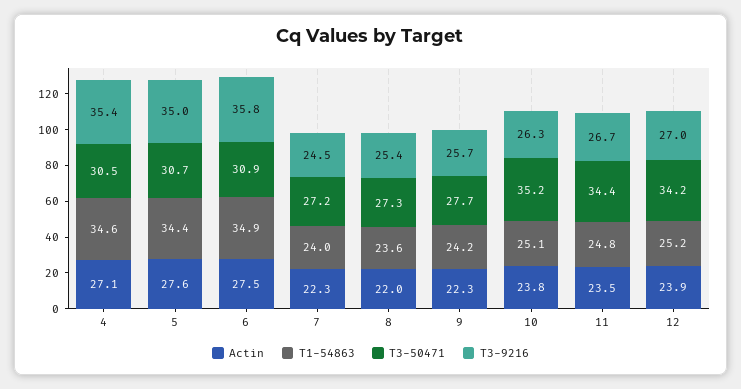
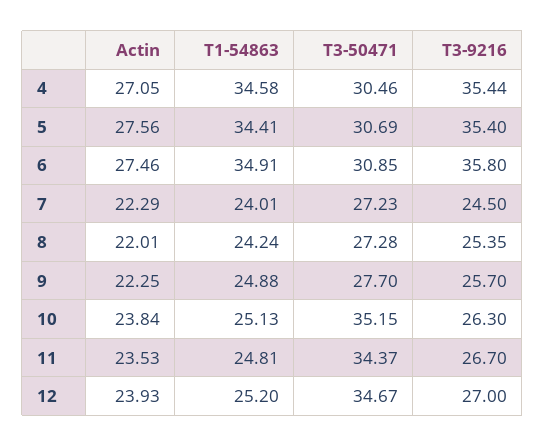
T3-9216, 5: 35 -> 35.4
T1-54863, 8: 23.6 -> 24.24
T1-54863, 9: 24.2 -> 24.88
T3-50471, 12: 34.2 -> 34.67

